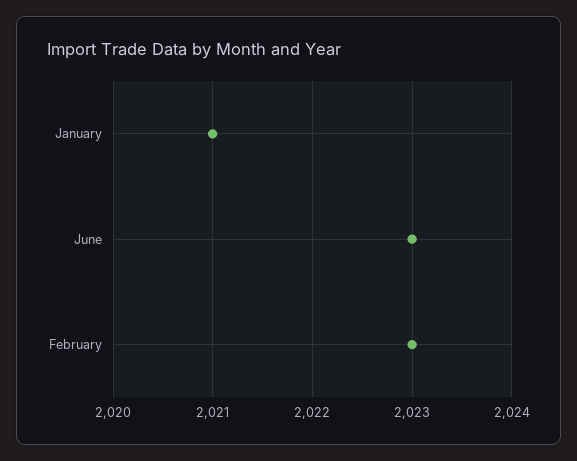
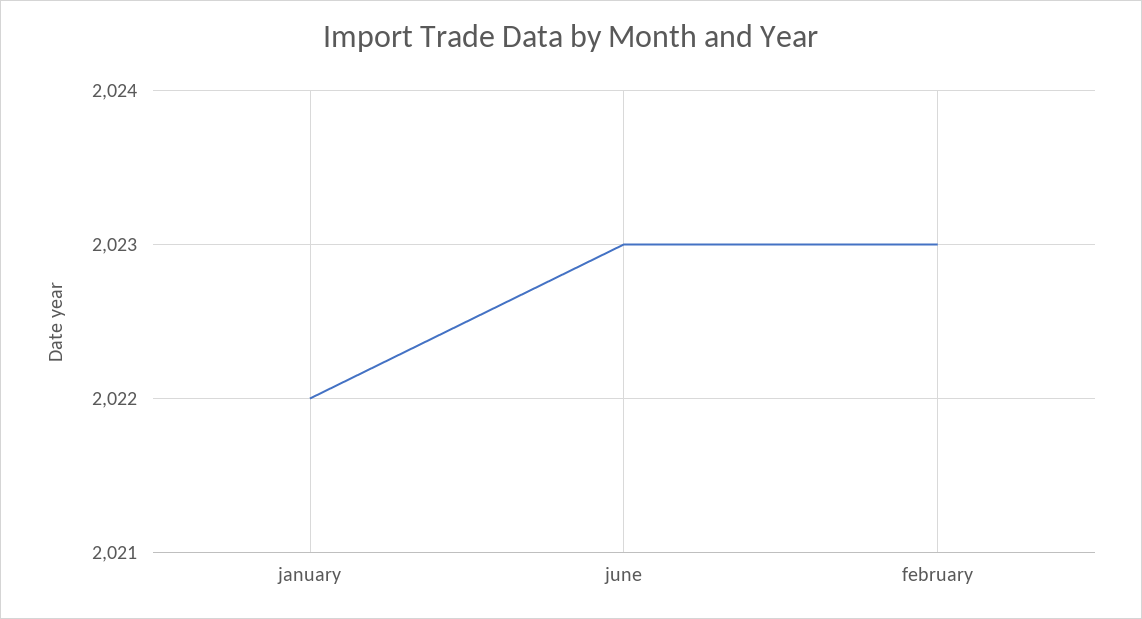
January: 2021 -> 2022

